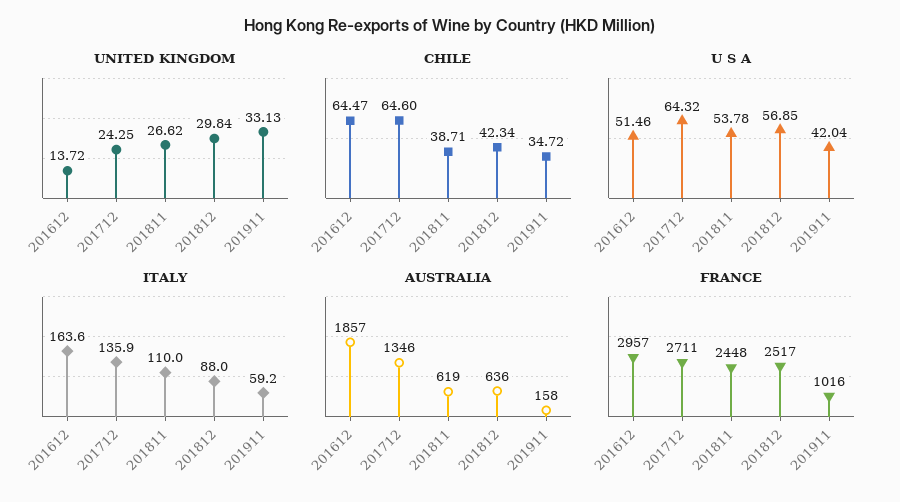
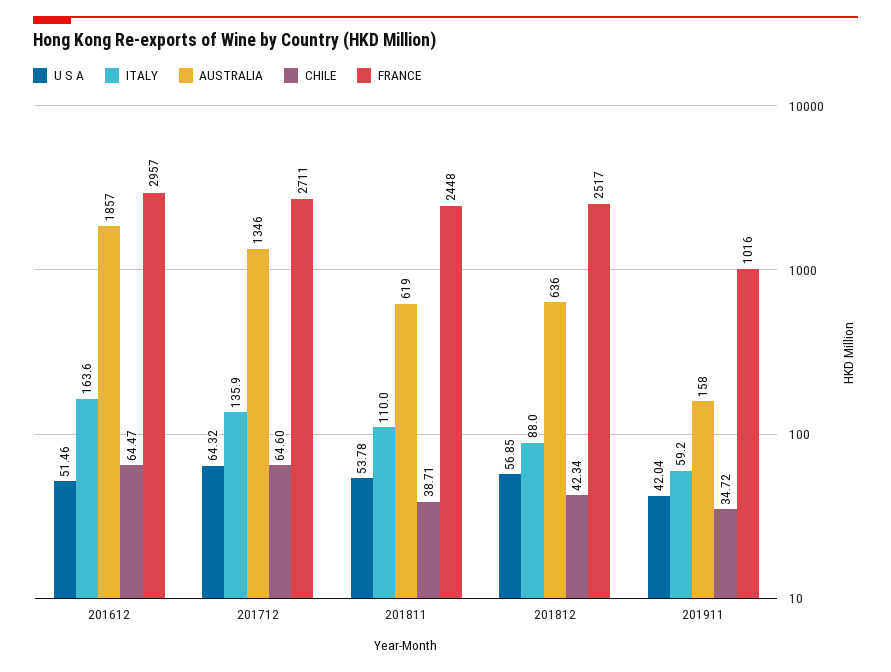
UNITED KINGDOM, 201612: 13.72 -> none
UNITED KINGDOM, 201712: 24.25 -> none
UNITED KINGDOM, 201811: 26.62 -> none
UNITED KINGDOM, 201812: 29.84 -> none
UNITED KINGDOM, 201911: 33.13 -> none

